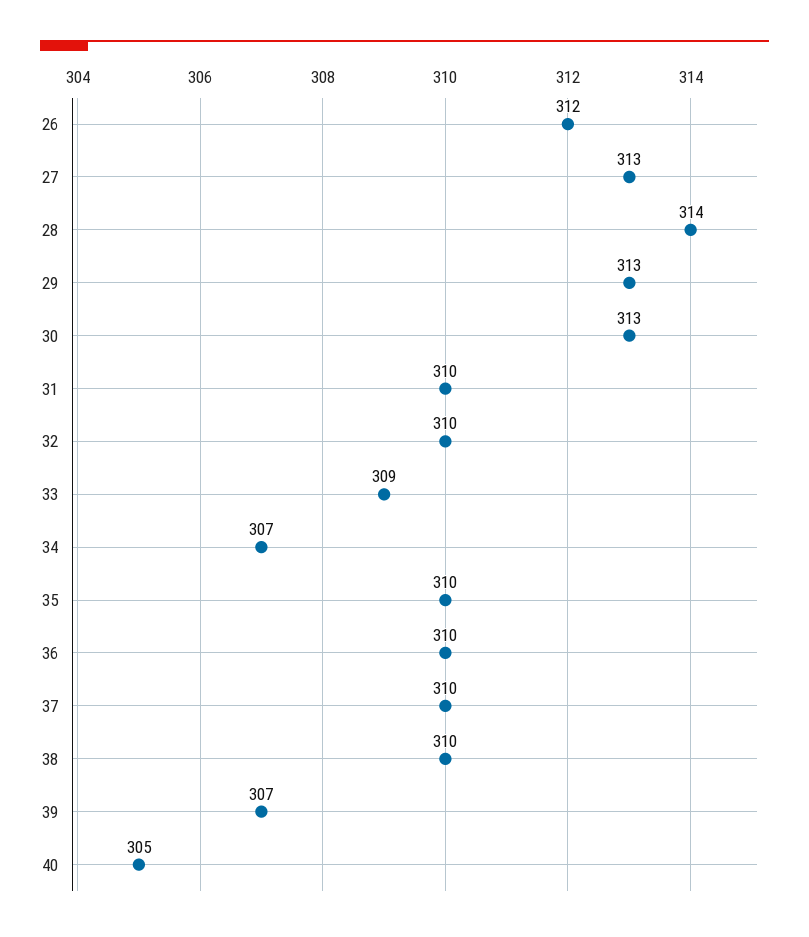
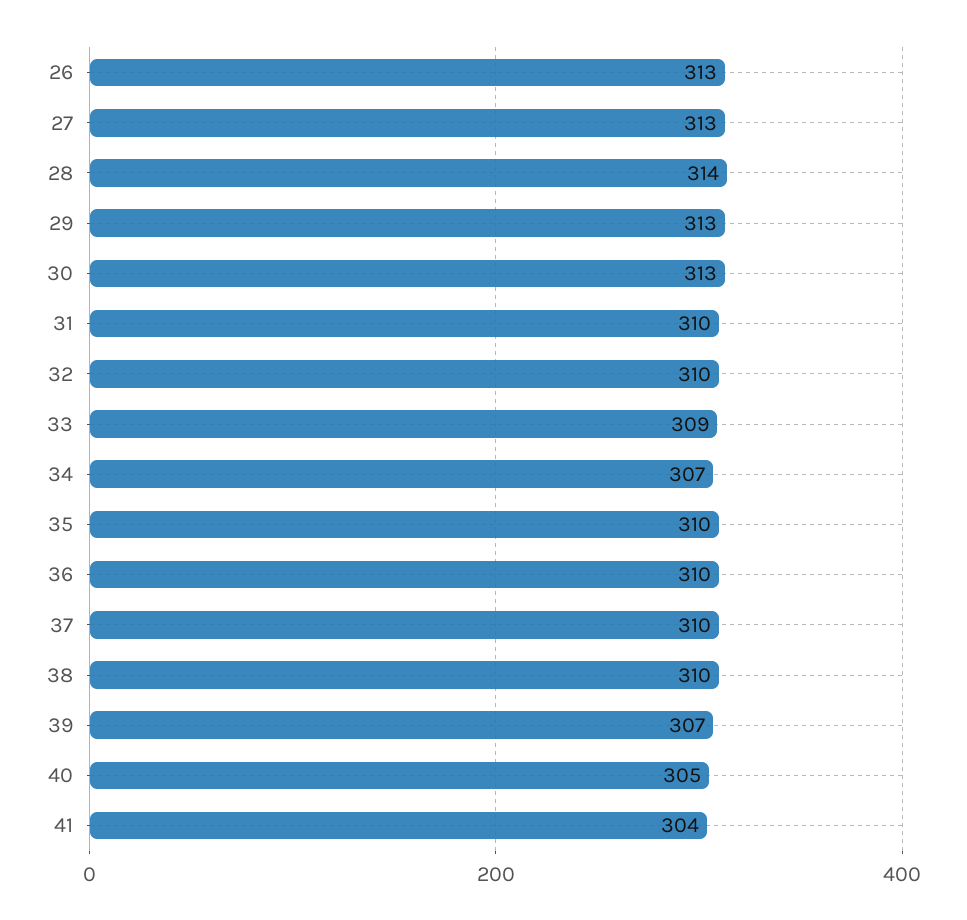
26: 312 -> 313
41: none -> 304

